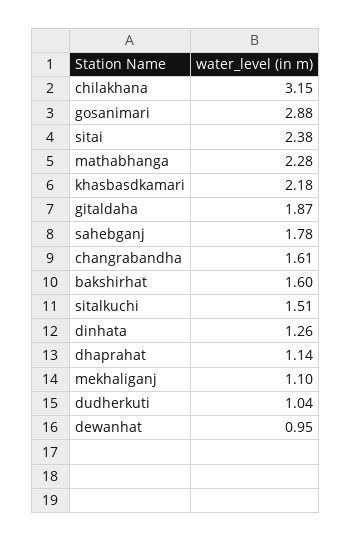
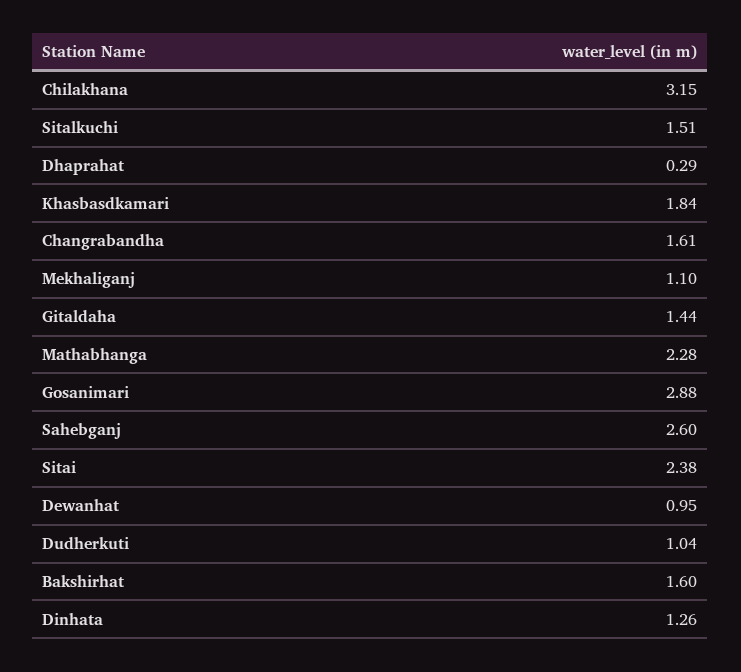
khasbasdkamari: 2.18 -> 1.84
gitaldaha: 1.87 -> 1.44
sahebganj: 1.78 -> 2.6
dhaprahat: 1.14 -> 0.29

